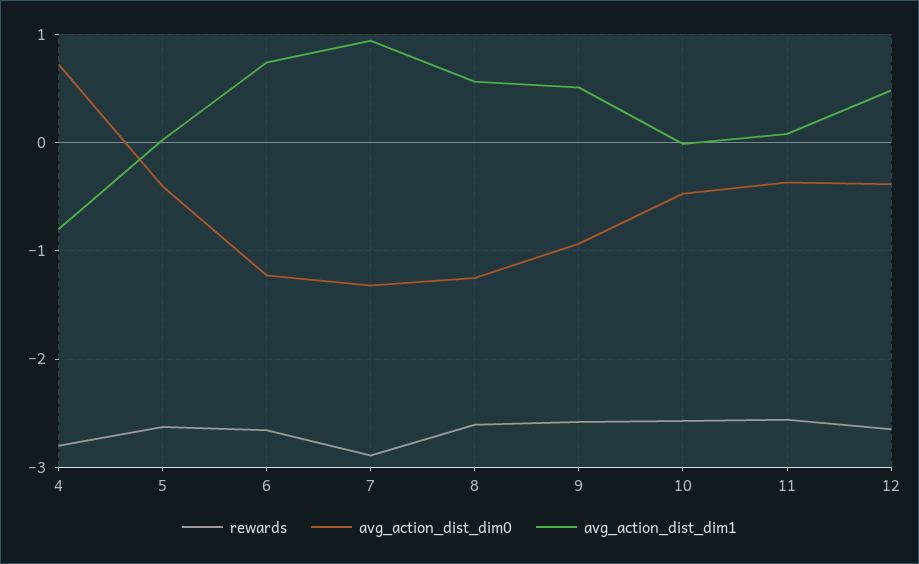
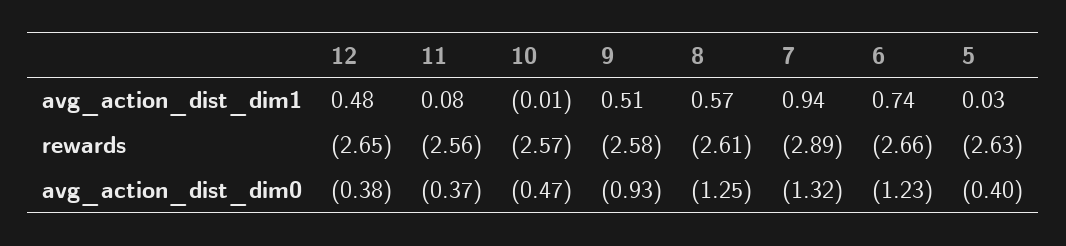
rewards, 4: -2.8 -> none
avg_action_dist_dim0, 4: 0.7 -> none
avg_action_dist_dim1, 4: -0.8 -> none

